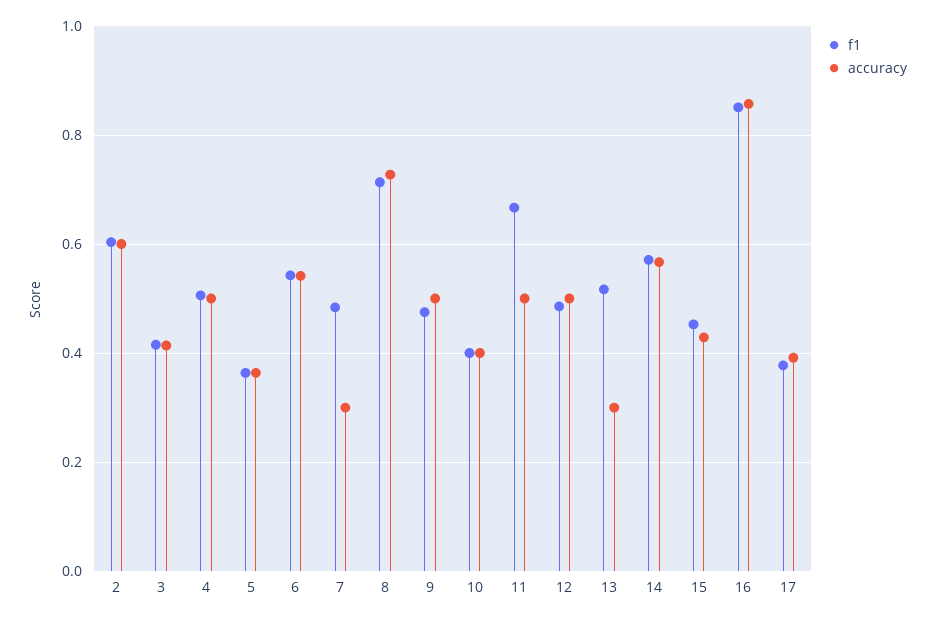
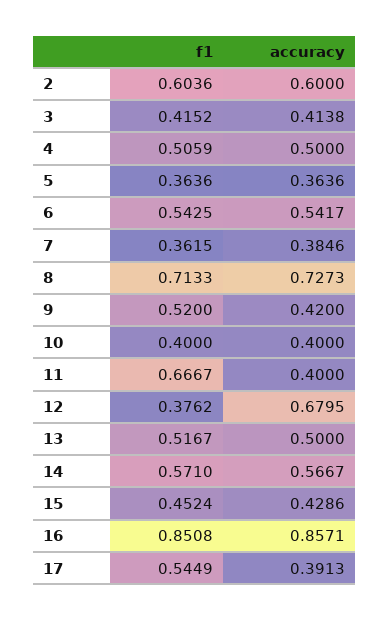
f1, 7: 0.48 -> 0.3615
accuracy, 7: 0.3 -> 0.3846
f1, 9: 0.48 -> 0.52
accuracy, 9: 0.5 -> 0.42
accuracy, 11: 0.5 -> 0.4
f1, 12: 0.48 -> 0.3762
accuracy, 12: 0.5 -> 0.6795
accuracy, 13: 0.3 -> 0.5
f1, 17: 0.38 -> 0.5449

